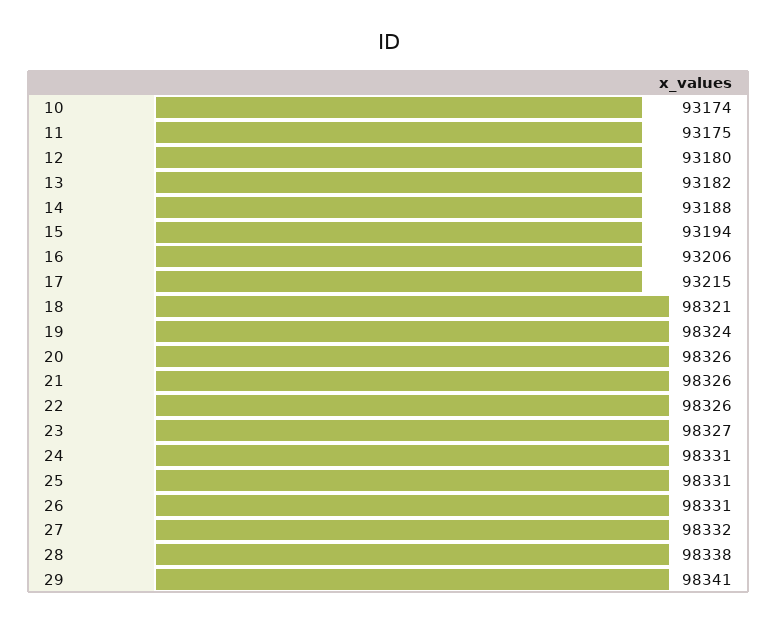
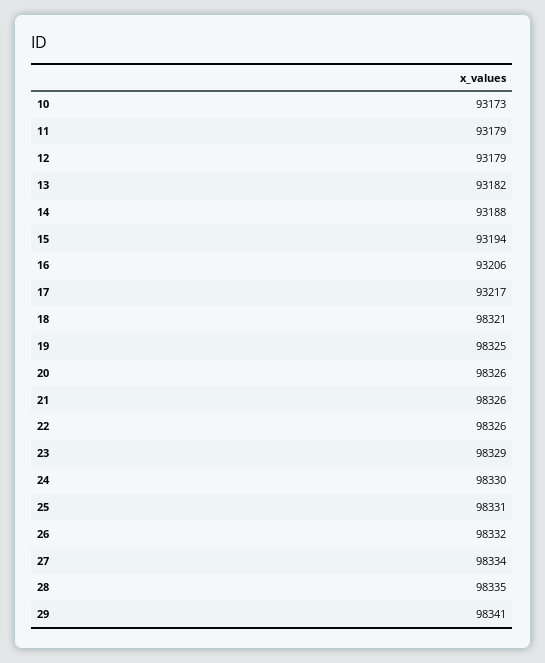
10: 93174 -> 93173
11: 93175 -> 93179
12: 93180 -> 93179
17: 93215 -> 93217
19: 98324 -> 98325
23: 98327 -> 98329
24: 98331 -> 98330
26: 98331 -> 98332
27: 98332 -> 98334
28: 98338 -> 98335

